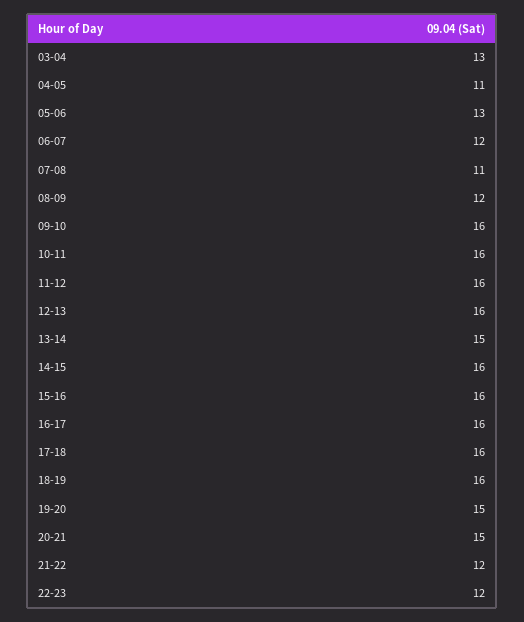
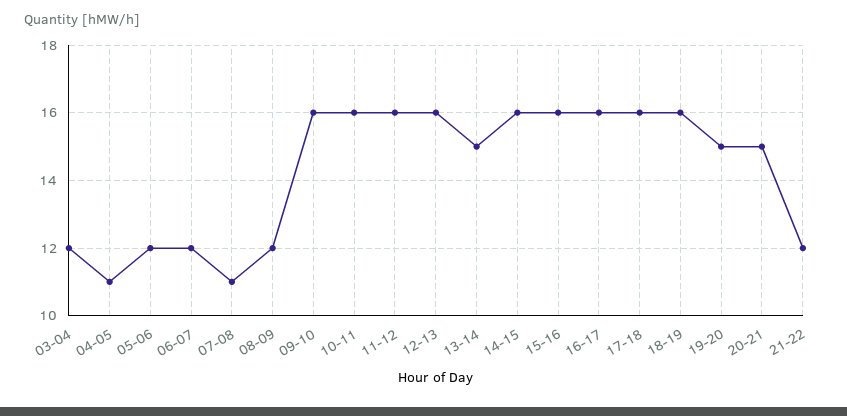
03-04: 13 -> 12
05-06: 13 -> 12
22-23: 12 -> none

